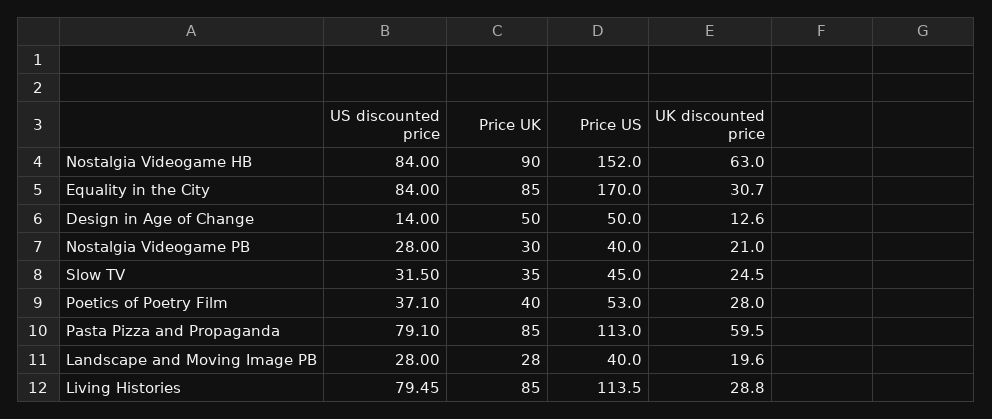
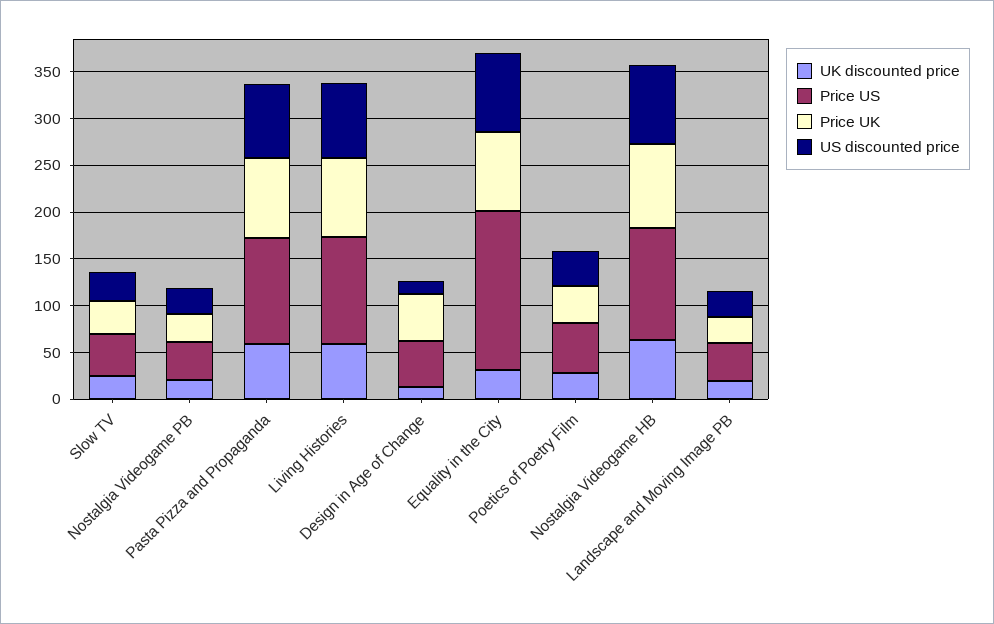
Price US, Nostalgia Videogame HB: 152 -> 120
UK discounted price, Living Histories: 28.8 -> 60

